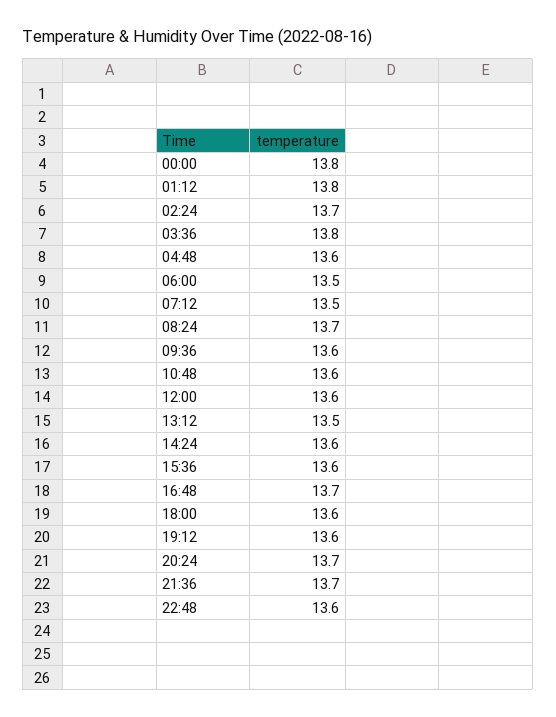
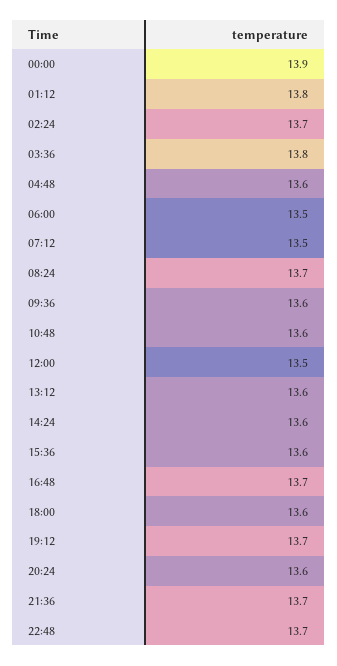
00:00: 13.8 -> 13.9
12:00: 13.6 -> 13.5
13:12: 13.5 -> 13.6
19:12: 13.6 -> 13.7
20:24: 13.7 -> 13.6
22:48: 13.6 -> 13.7

